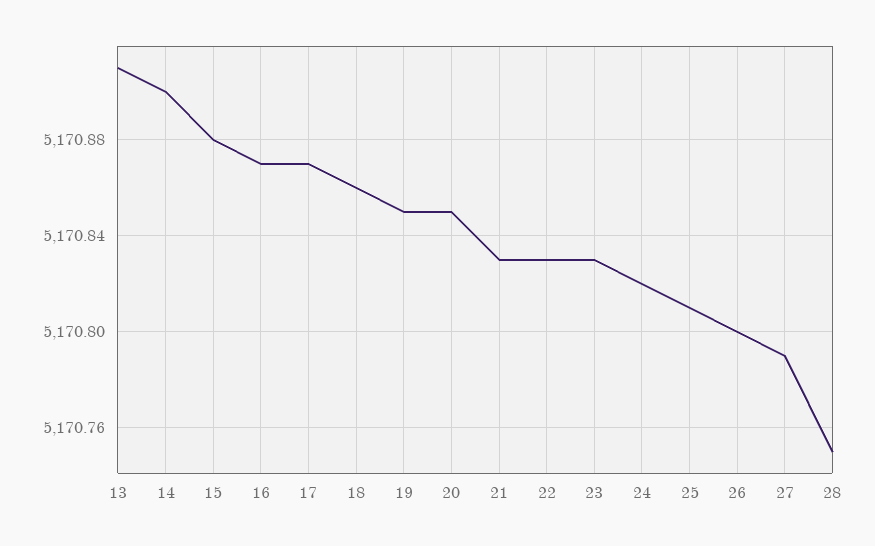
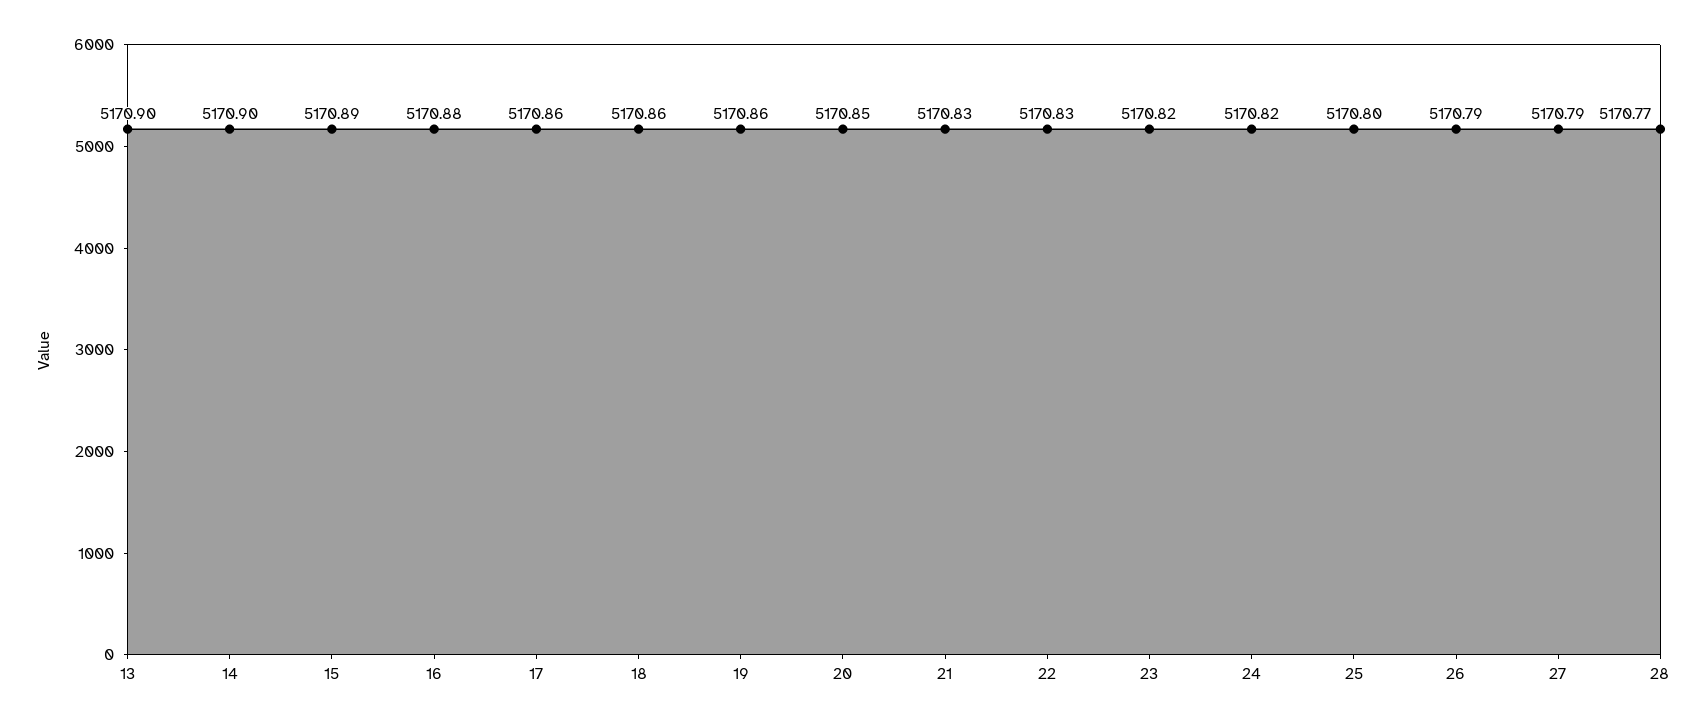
13: 5170.91 -> 5170.9
15: 5170.88 -> 5170.89
16: 5170.87 -> 5170.88
17: 5170.87 -> 5170.86
19: 5170.85 -> 5170.86
23: 5170.83 -> 5170.82
25: 5170.81 -> 5170.8
26: 5170.8 -> 5170.79
28: 5170.75 -> 5170.77

